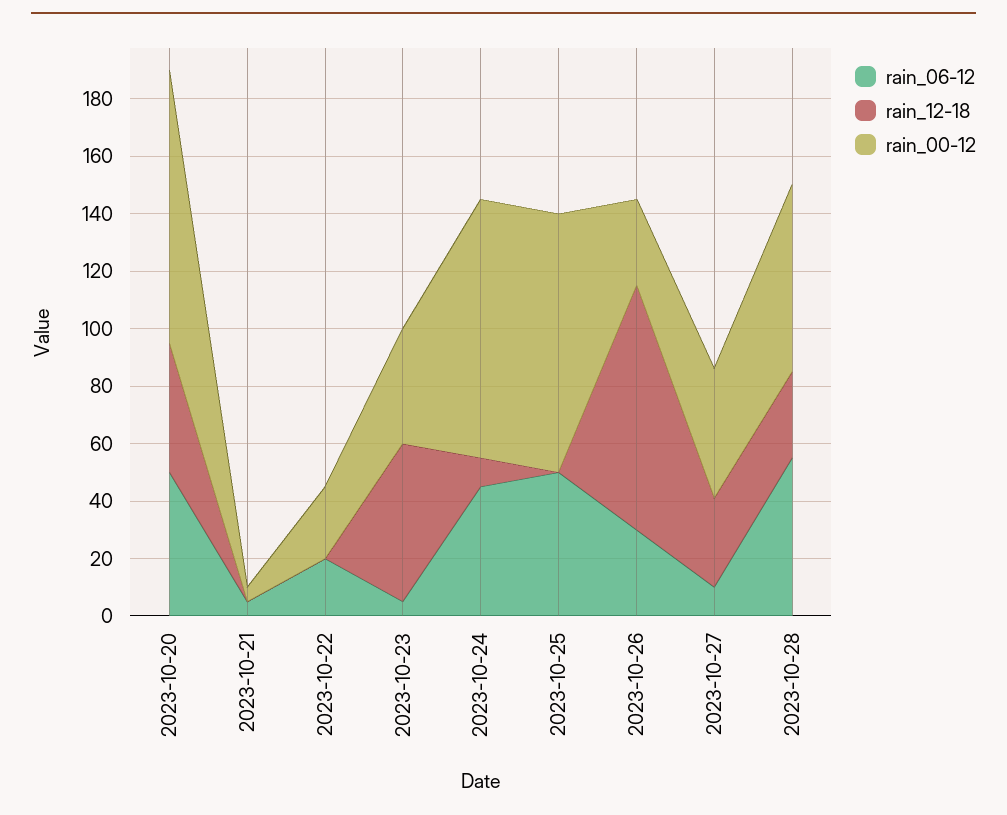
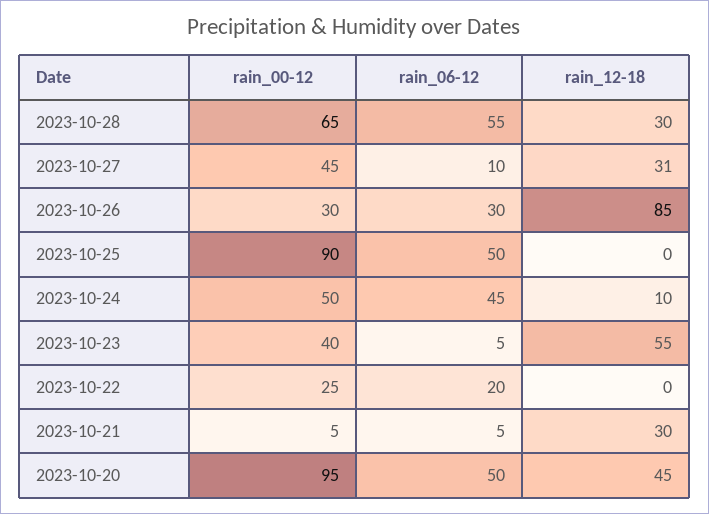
rain_12-18, 2023-10-21: 0 -> 30
rain_00-12, 2023-10-24: 90 -> 50

